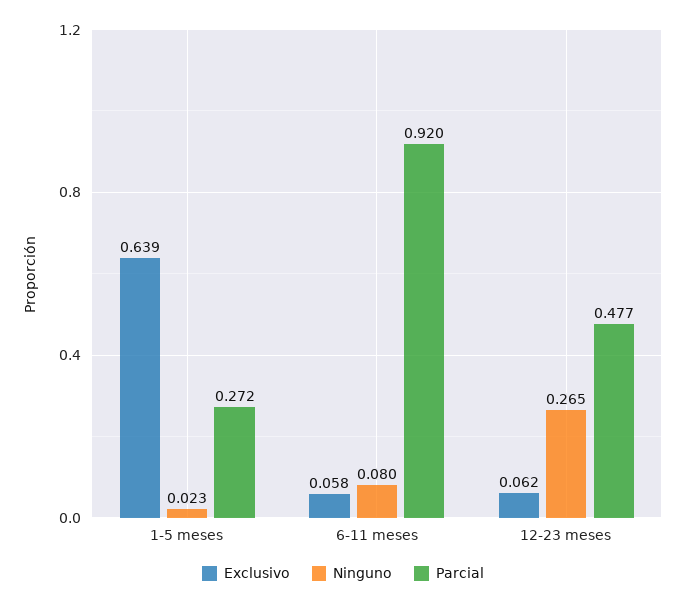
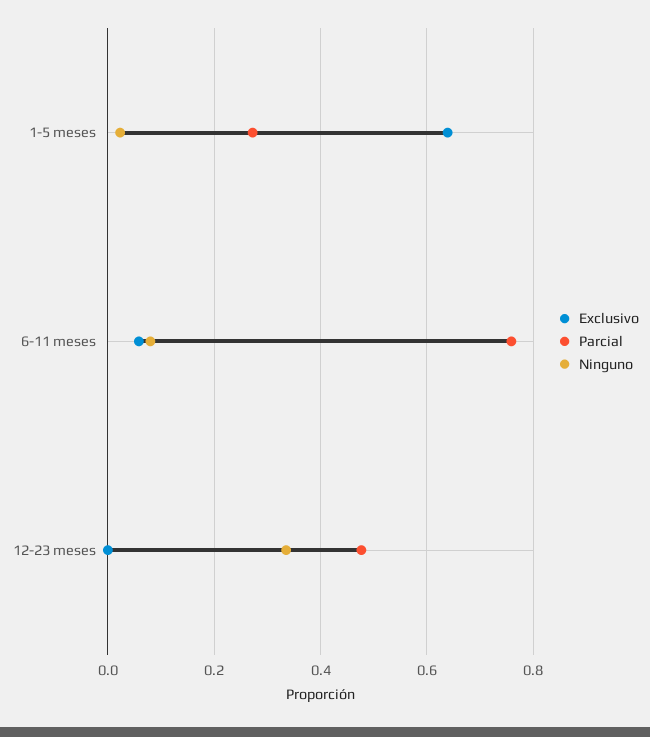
Parcial, 6-11 meses: 0.92 -> 0.76
Exclusivo, 12-23 meses: 0.062 -> 0
Ninguno, 12-23 meses: 0.265 -> 0.34

